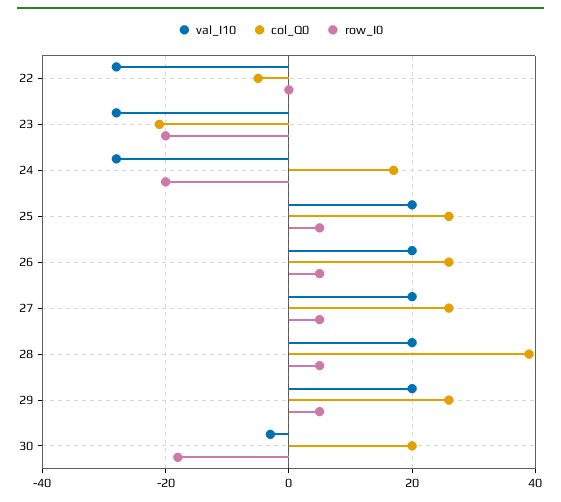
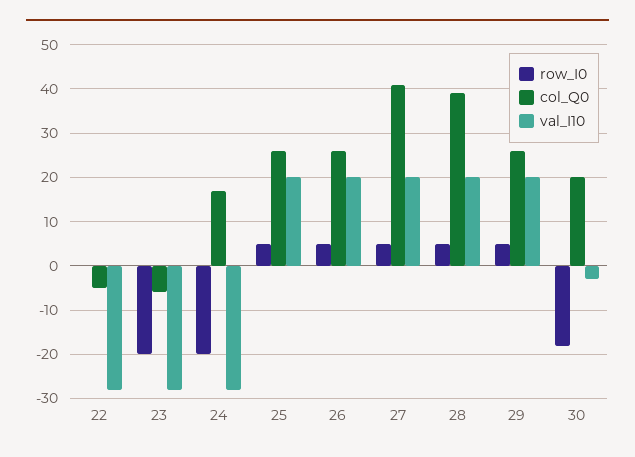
col_Q0, 23: -20 -> -5
col_Q0, 27: 25 -> 40

